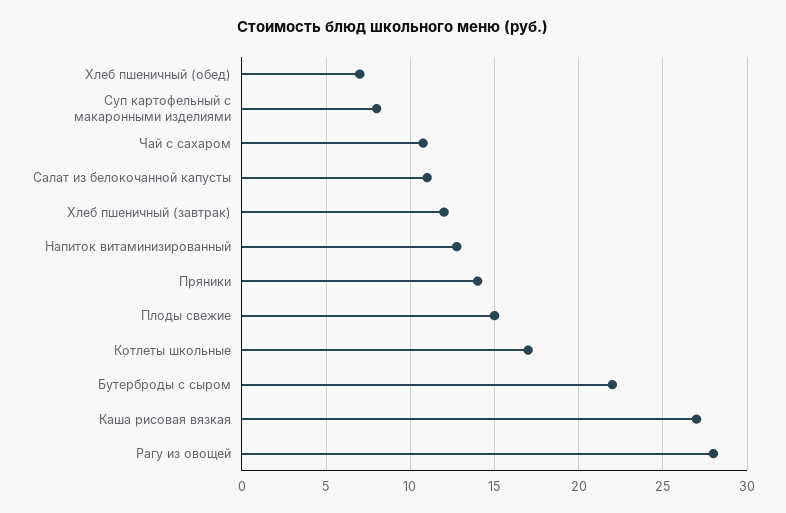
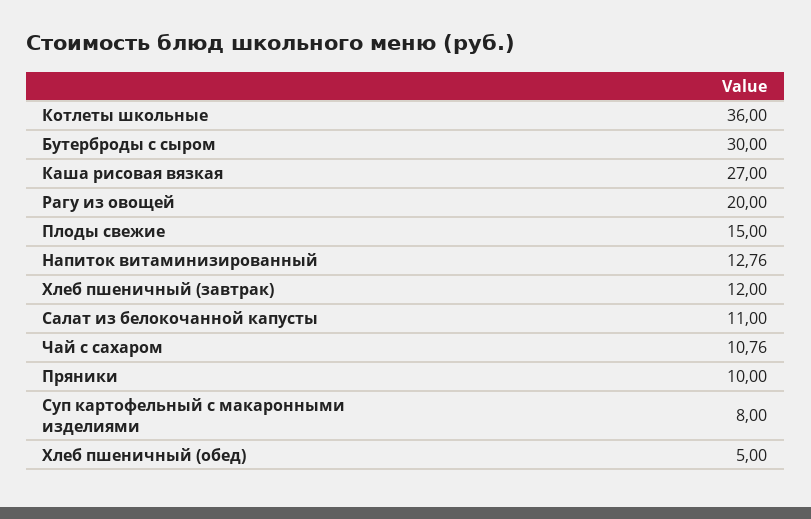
Хлеб пшеничный (обед): 7 -> 5
Пряники: 14 -> 10
Котлеты школьные: 17 -> 36
Бутерброды с сыром: 22 -> 30
Рагу из овощей: 28 -> 20

